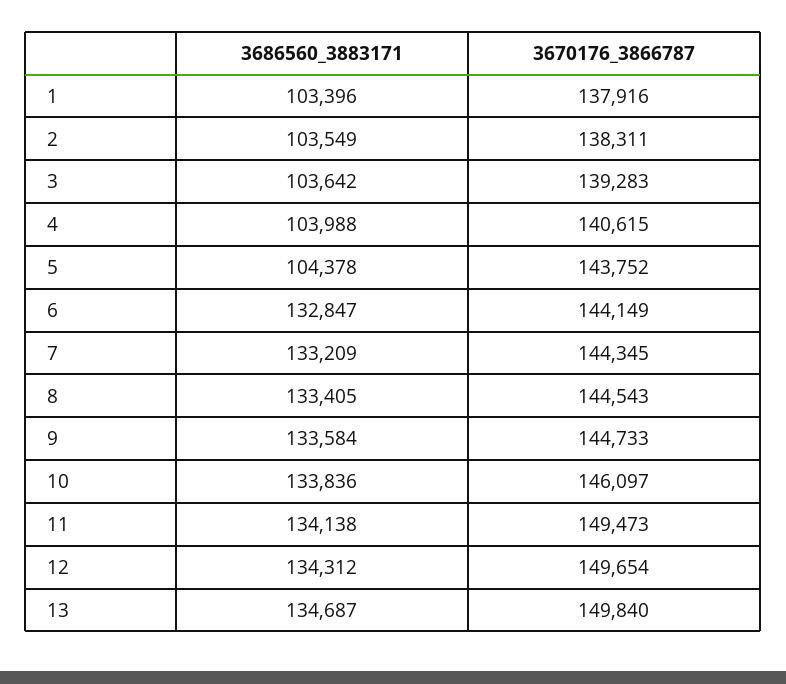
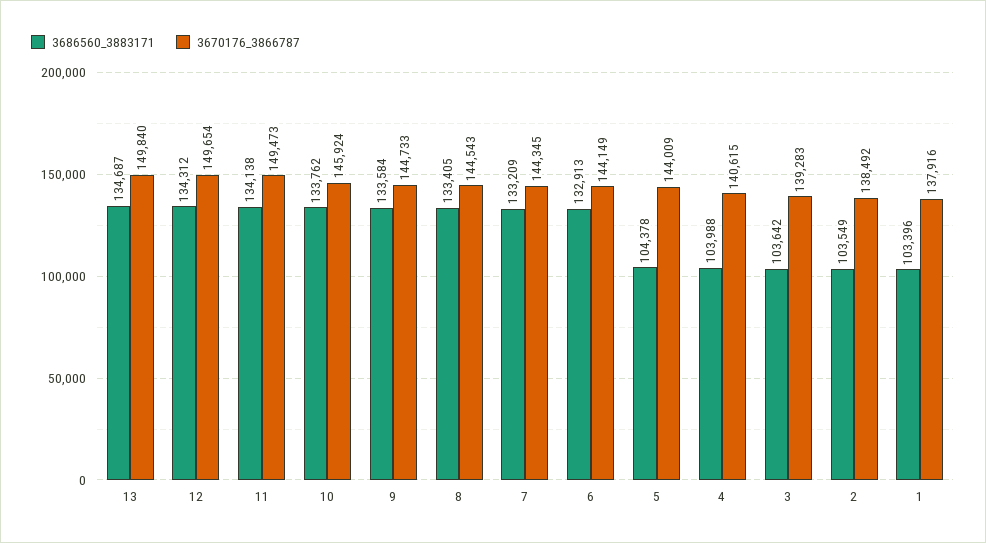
3670176_3866787, 2: 138311 -> 138492
3670176_3866787, 5: 143752 -> 144009
3686560_3883171, 6: 132847 -> 132913
3686560_3883171, 10: 133836 -> 133762
3670176_3866787, 10: 146097 -> 145924

